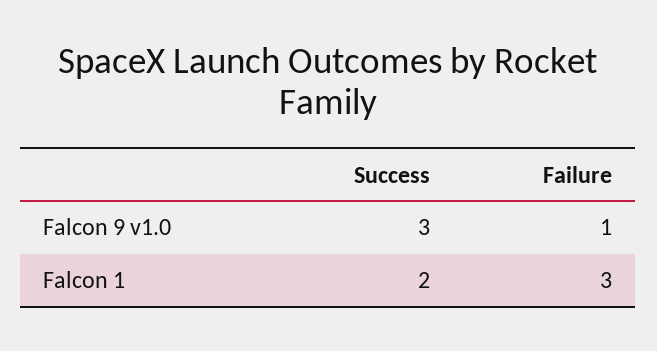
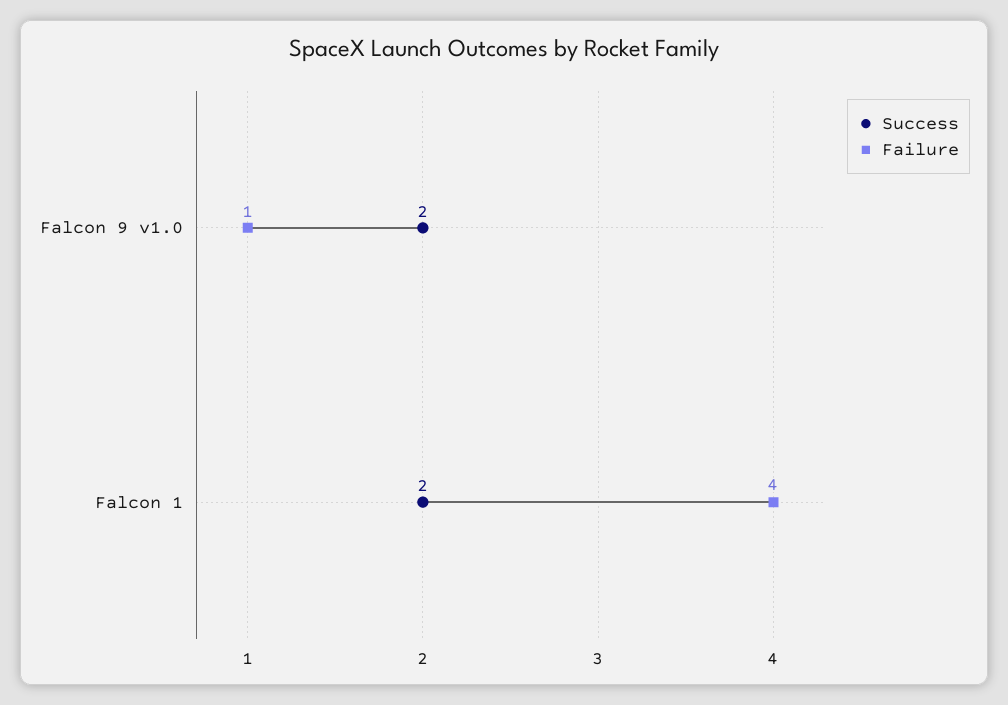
Success, Falcon 9 v1.0: 3 -> 2
Failure, Falcon 1: 3 -> 4

